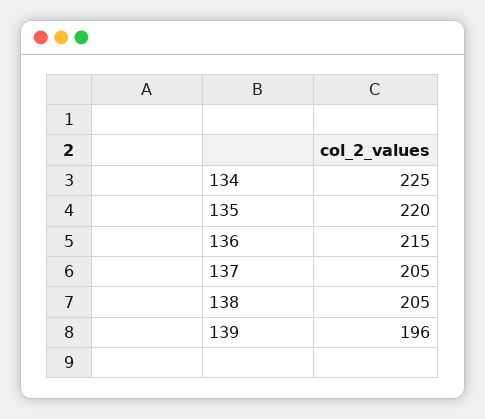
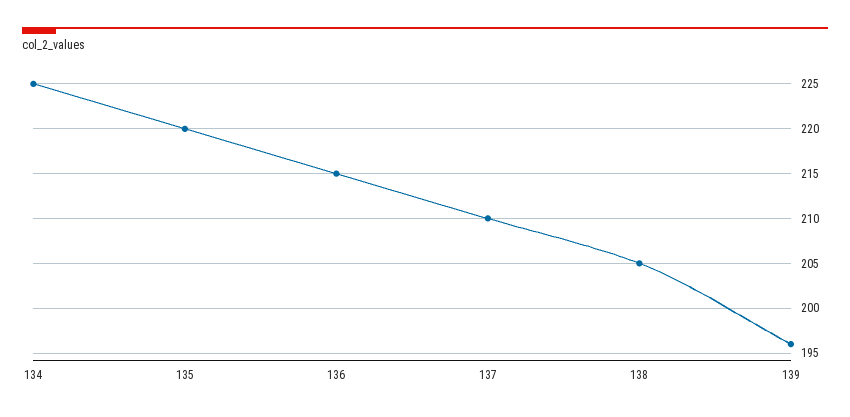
137: 205 -> 210

